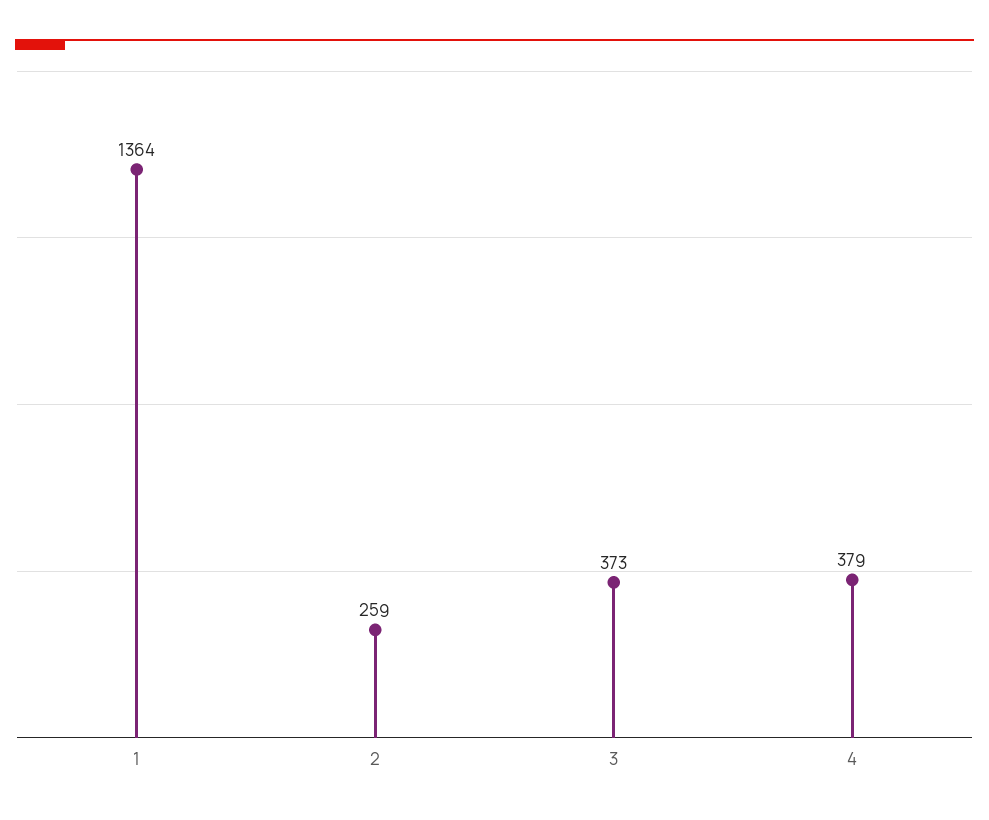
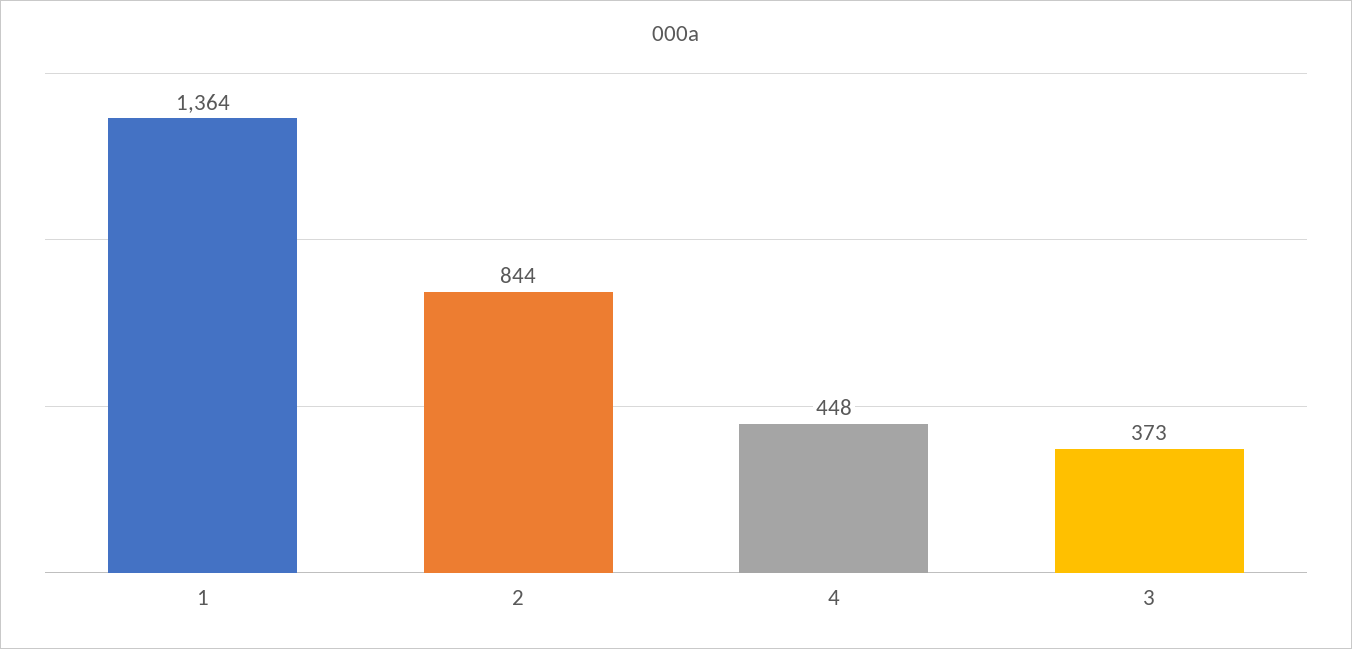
2: 259 -> 844
4: 379 -> 448

